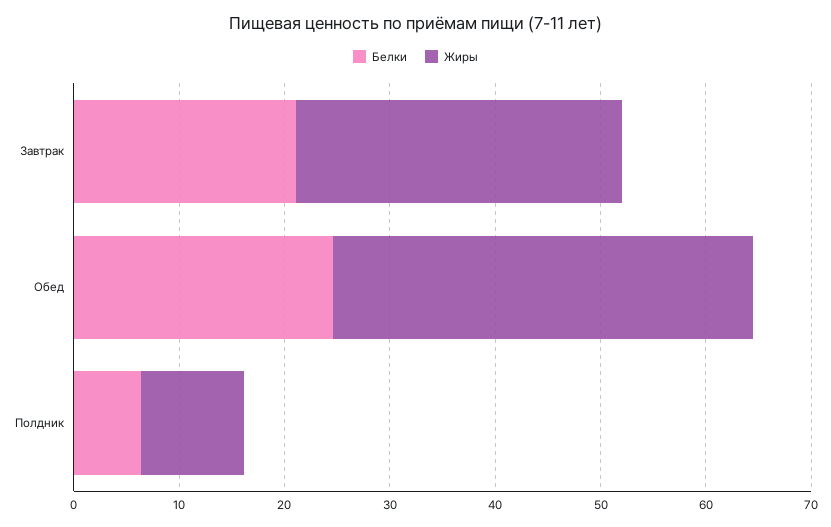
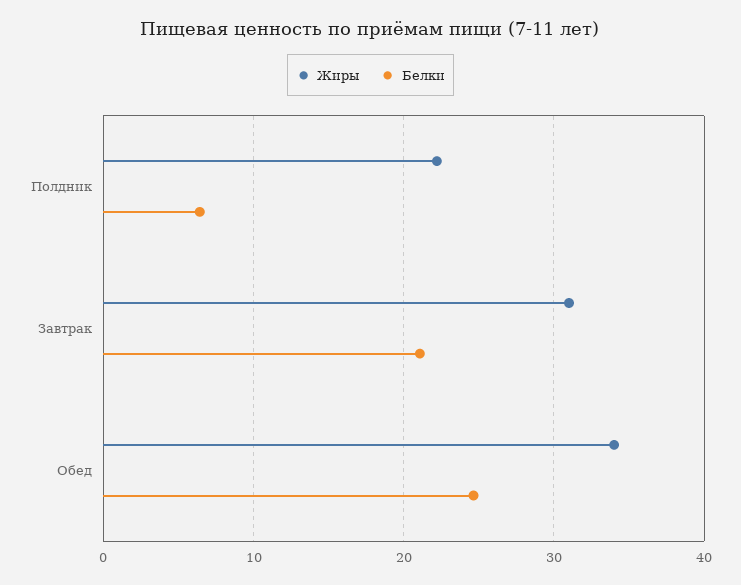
Жиры, Обед: 40 -> 34
Жиры, Полдник: 10 -> 22

